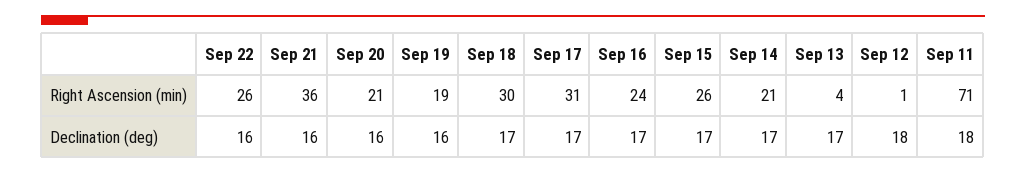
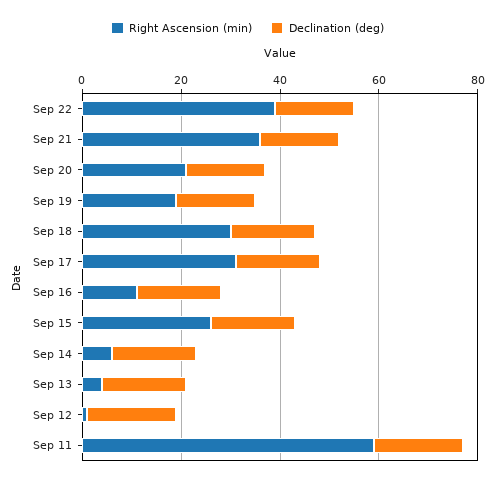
Right Ascension (min), Sep 22: 26 -> 40
Right Ascension (min), Sep 16: 24 -> 10
Right Ascension (min), Sep 14: 21 -> 5
Right Ascension (min), Sep 11: 71 -> 60

